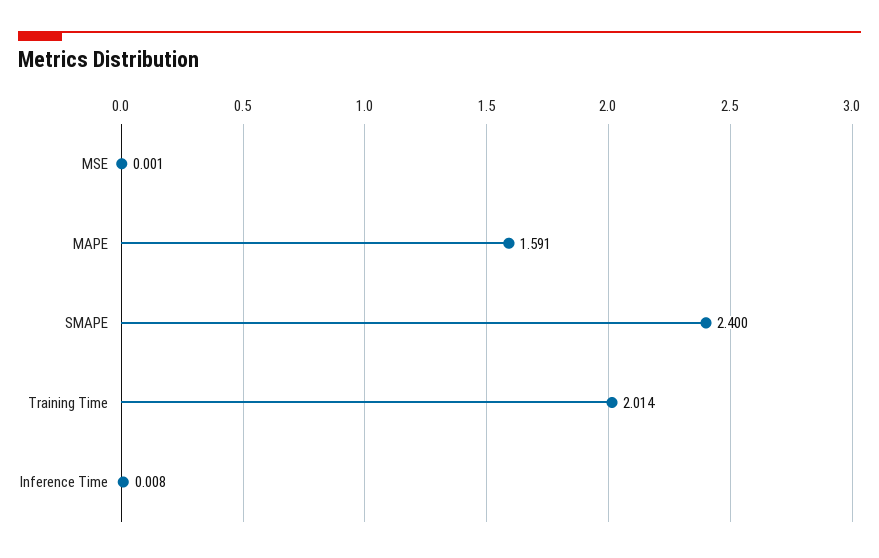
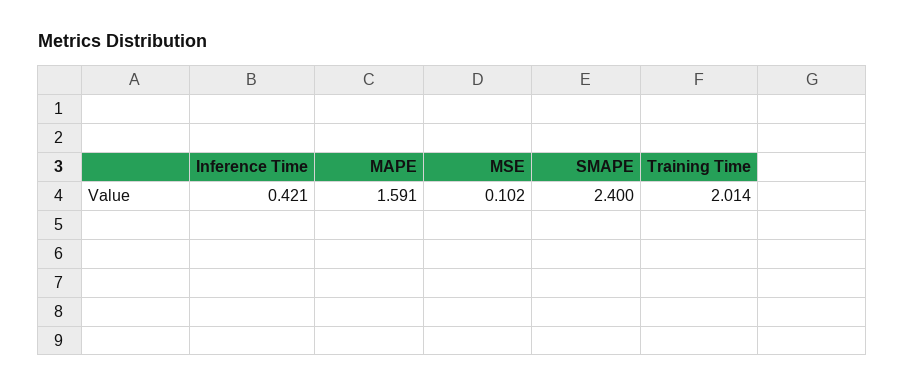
MSE: 0.001 -> 0.102
Inference Time: 0.008 -> 0.421

